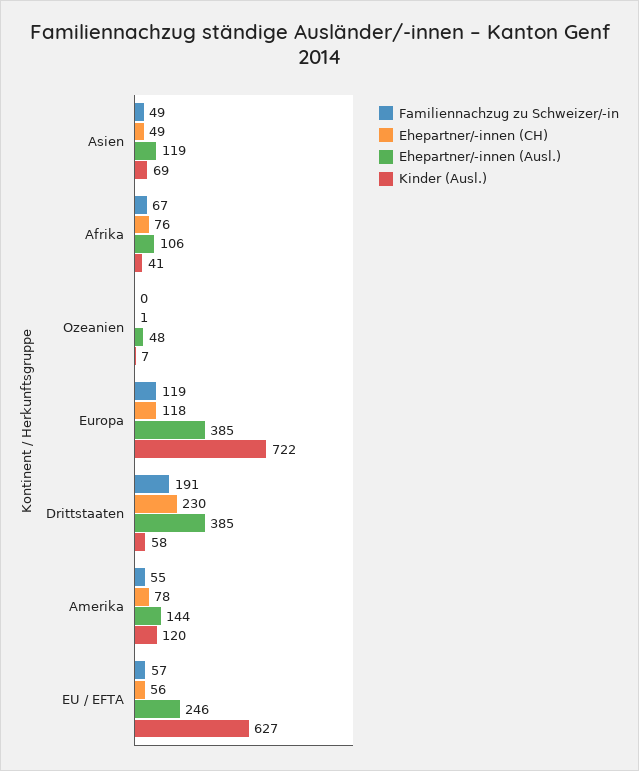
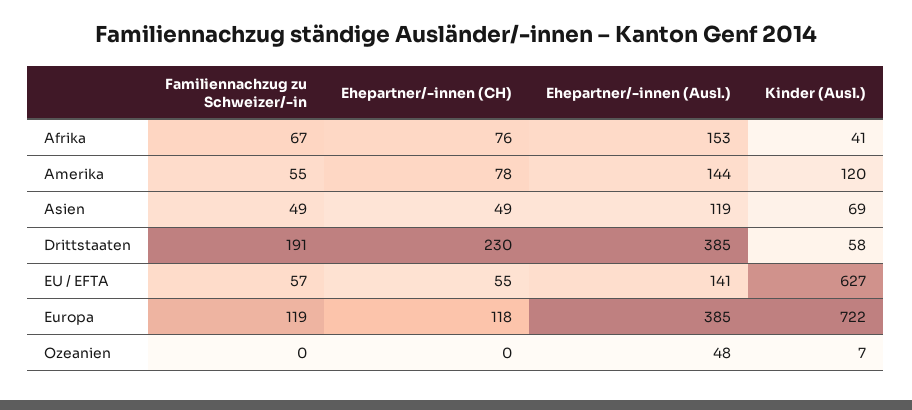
Ehepartner/-innen (Ausl.), Afrika: 106 -> 153
Ehepartner/-innen (CH), Ozeanien: 1 -> 0
Ehepartner/-innen (CH), EU / EFTA: 56 -> 55
Ehepartner/-innen (Ausl.), EU / EFTA: 246 -> 141

